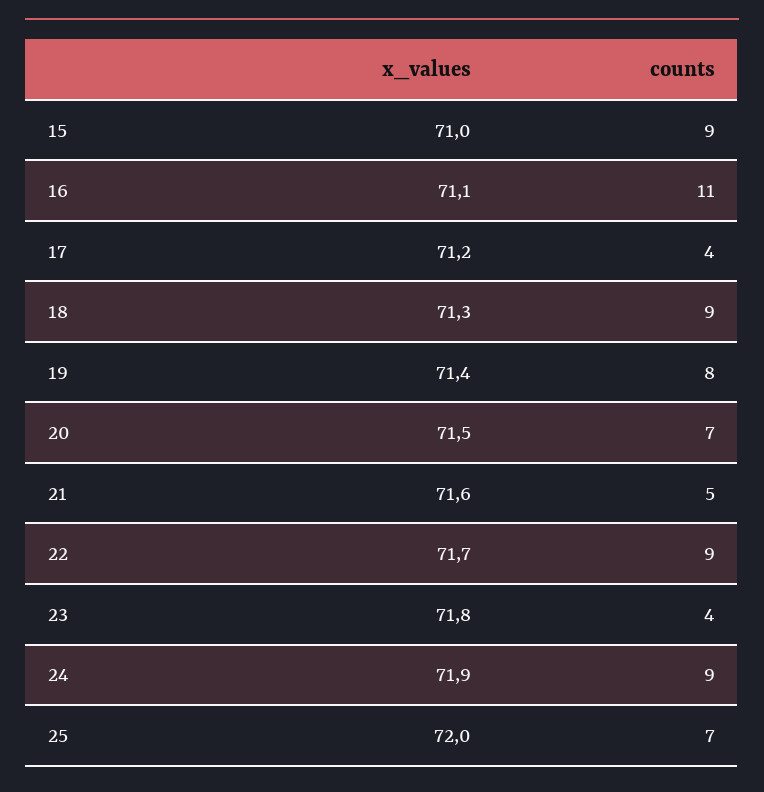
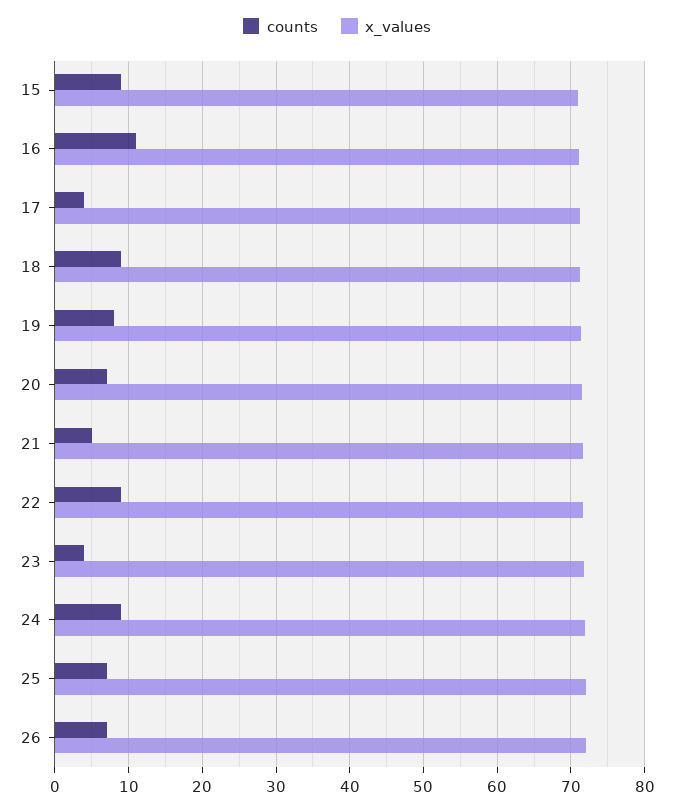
counts, 26: none -> 7
x_values, 26: none -> 72

